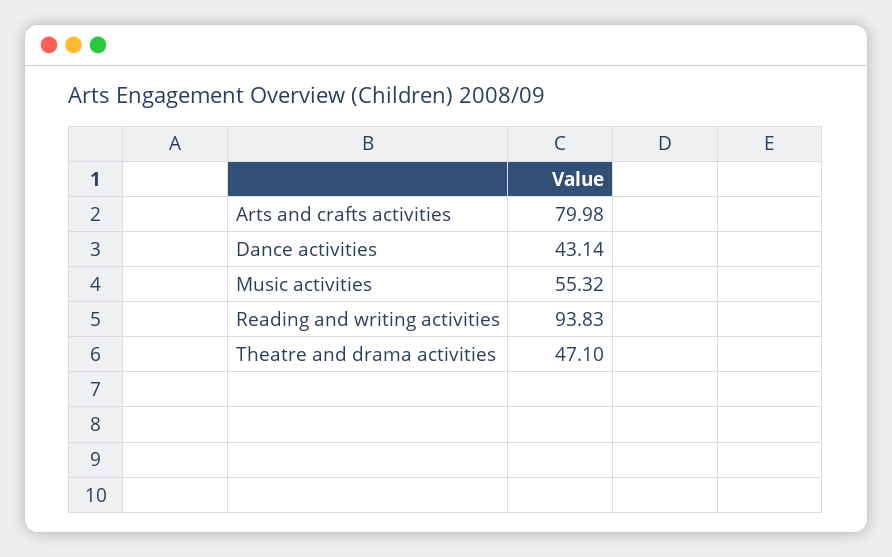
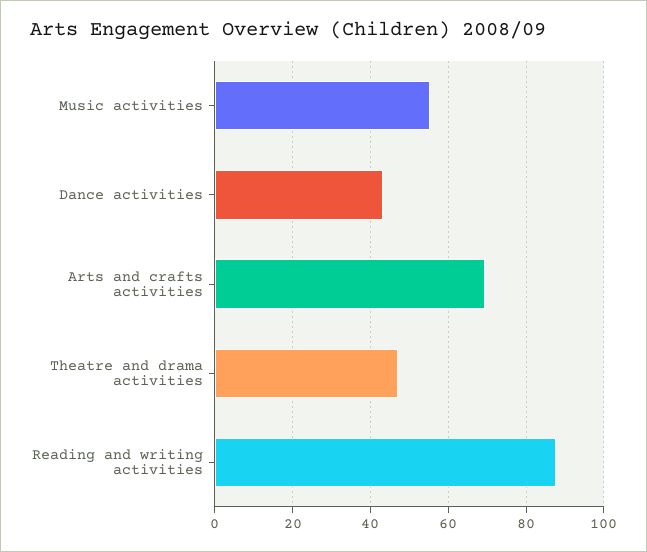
Arts and crafts activities: 79.98 -> 70
Reading and writing activities: 93.83 -> 88

